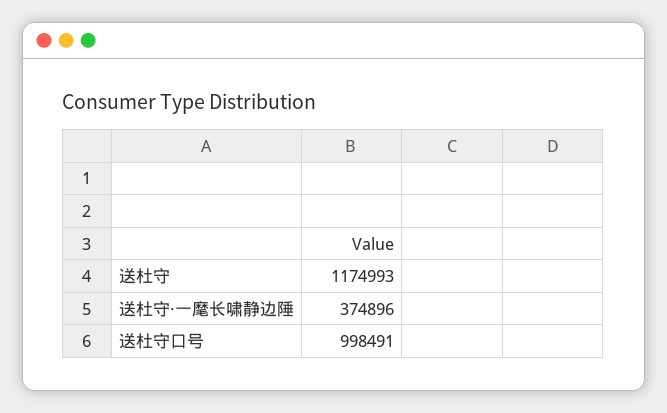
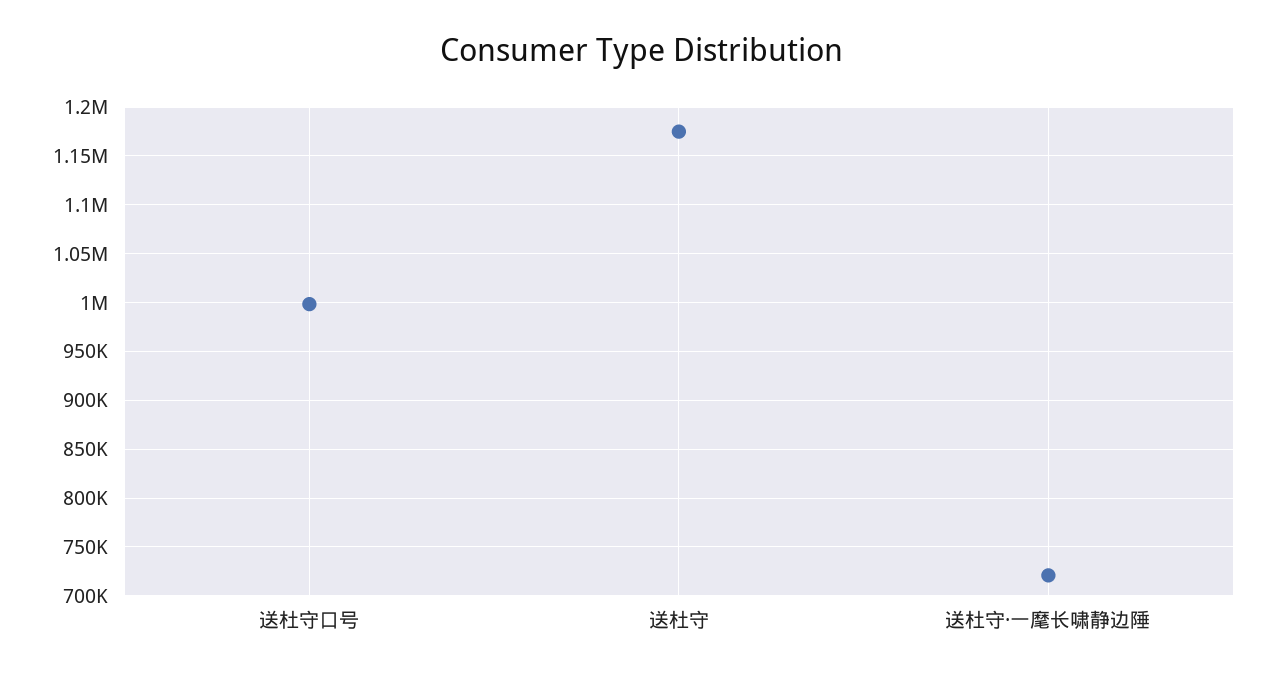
送杜守·一麾长啸静边陲: 374896 -> 720000

